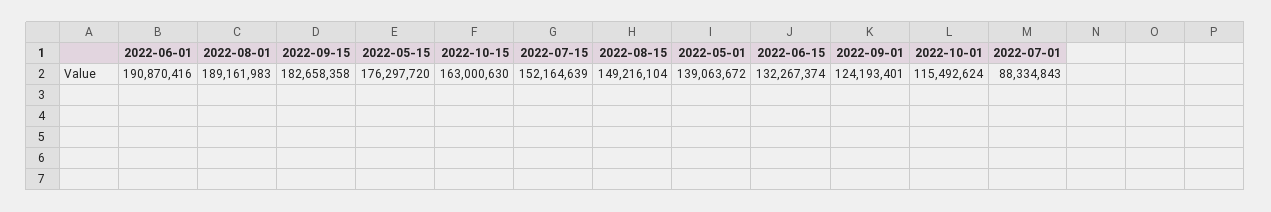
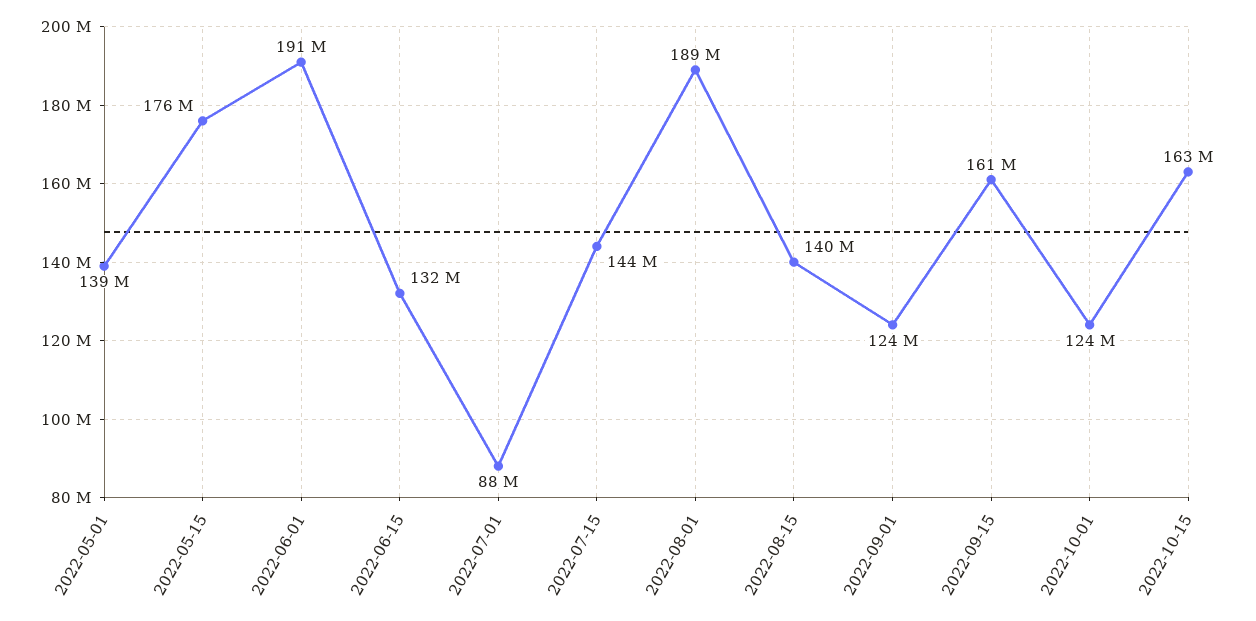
2022-09-15: 182658358 -> 161000000
2022-07-15: 152164639 -> 144000000
2022-08-15: 149216104 -> 140000000
2022-10-01: 115492624 -> 124000000

